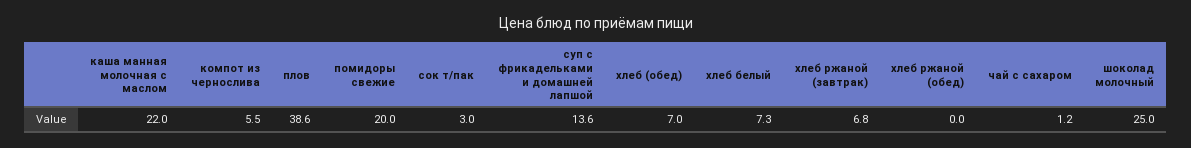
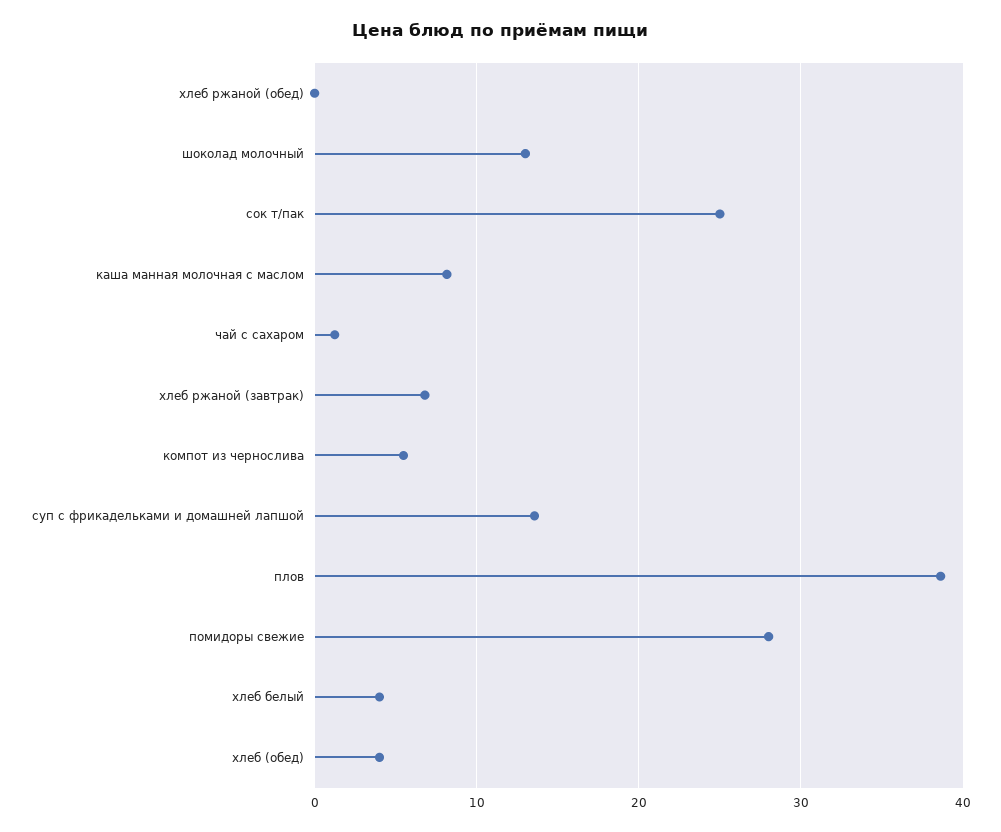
каша манная молочная с маслом: 22 -> 8
помидоры свежие: 20 -> 28
сок т/пак: 3 -> 25
хлеб (обед): 7 -> 4
хлеб белый: 7.3 -> 4
шоколад молочный: 25 -> 13

